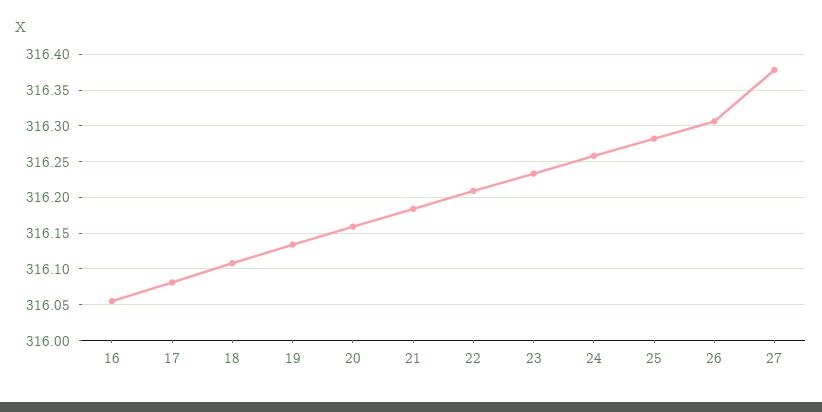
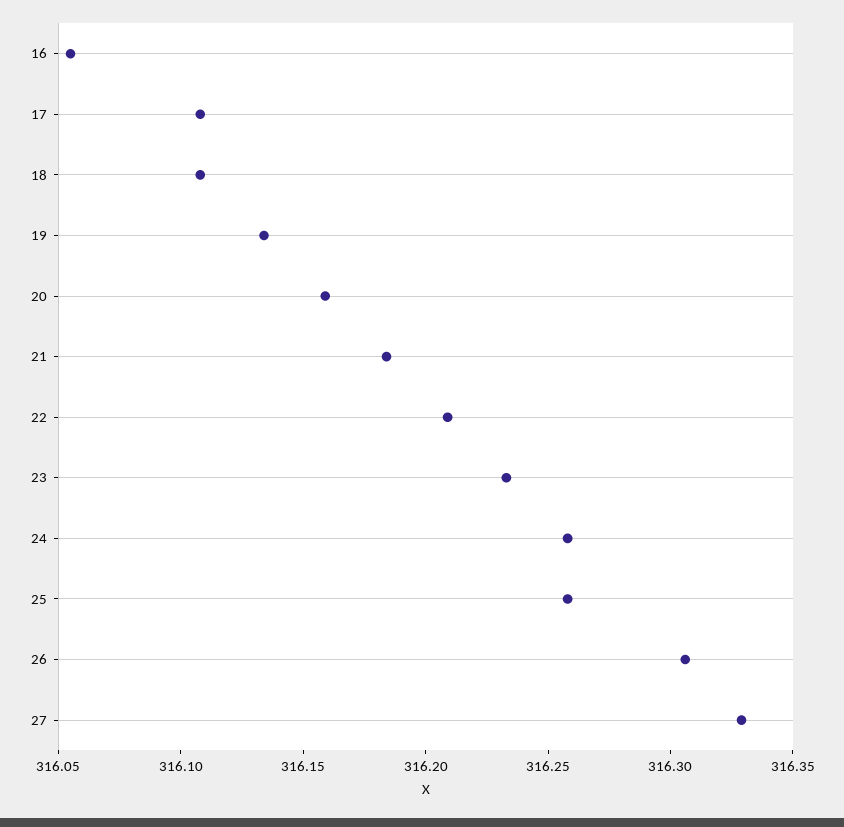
17: 316.08 -> 316.11
25: 316.28 -> 316.26
27: 316.38 -> 316.33

